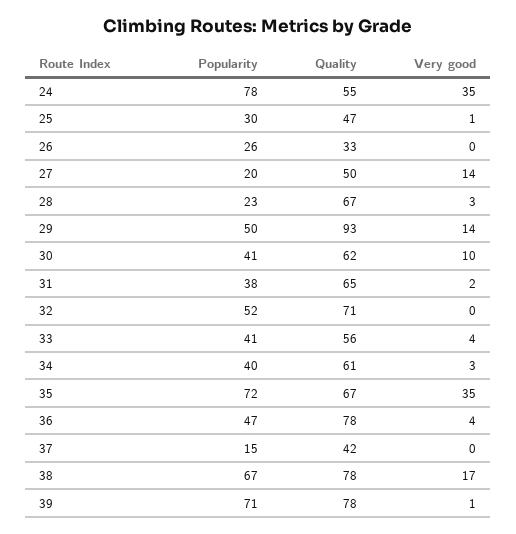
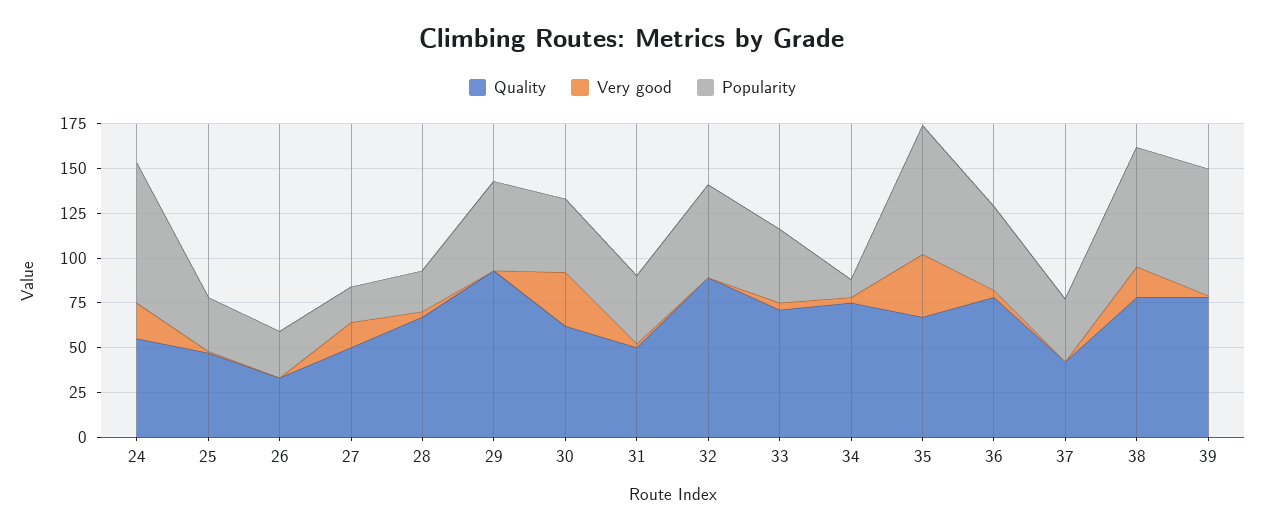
Very good, 24: 35 -> 20
Very good, 29: 14 -> 0
Very good, 30: 10 -> 30
Quality, 31: 65 -> 50
Quality, 32: 71 -> 90
Quality, 33: 56 -> 70
Popularity, 34: 40 -> 10
Quality, 34: 61 -> 75
Popularity, 37: 15 -> 35

